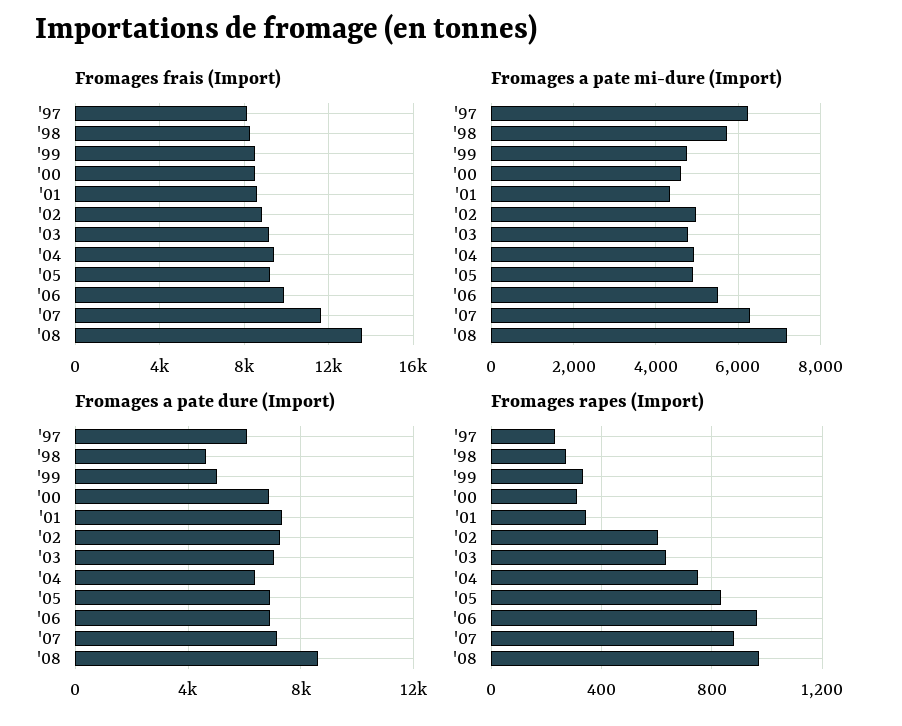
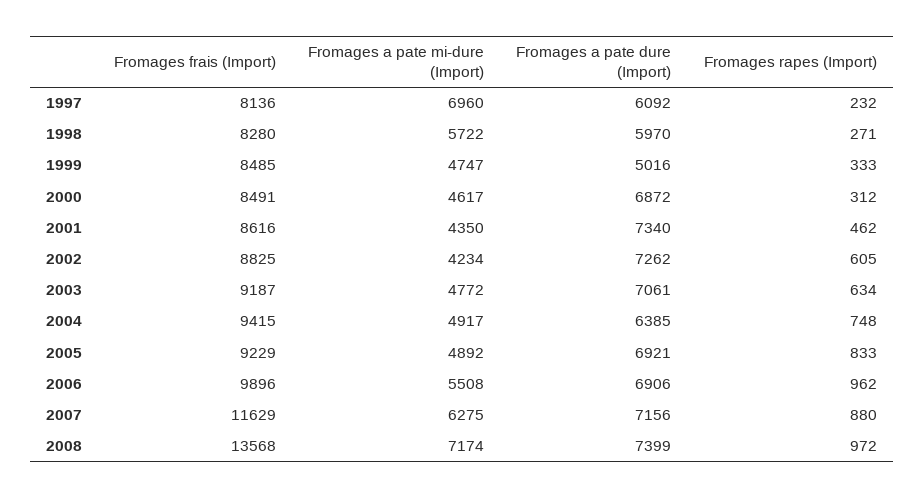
Fromages a pate mi-dure (Import), '97: 6200 -> 6960
Fromages a pate mi-dure (Import), '02: 5000 -> 4234
Fromages a pate dure (Import), '98: 4500 -> 5970
Fromages a pate dure (Import), '08: 8500 -> 7399
Fromages rapes (Import), '01: 350 -> 462

